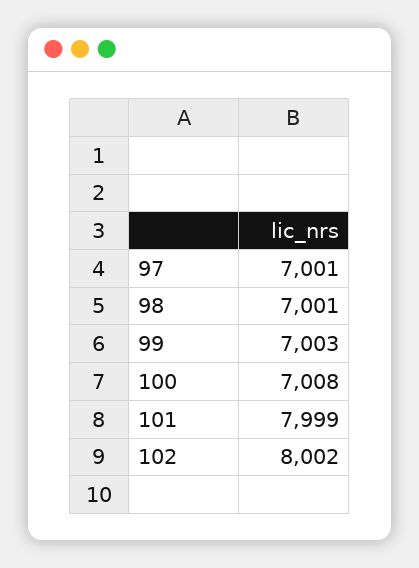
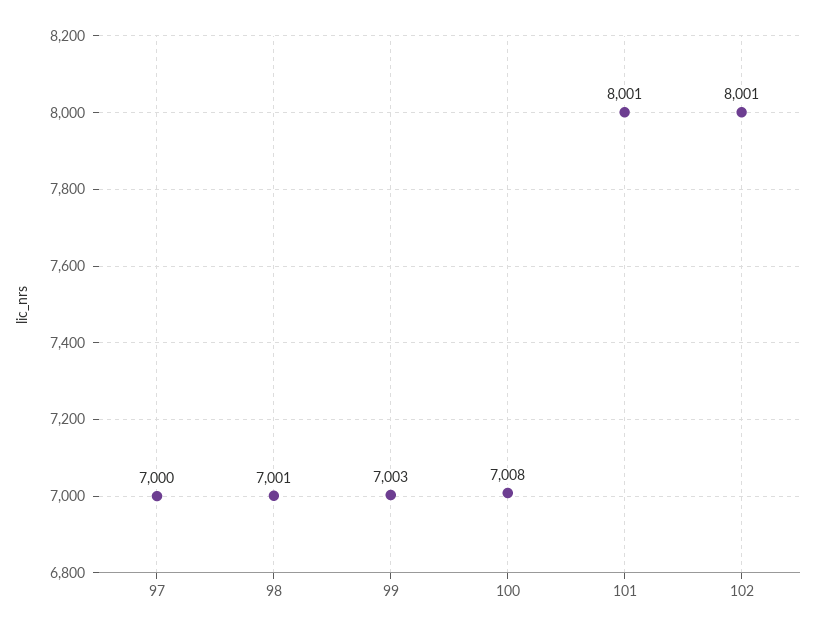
97: 7001 -> 7000
101: 7999 -> 8001
102: 8002 -> 8001

